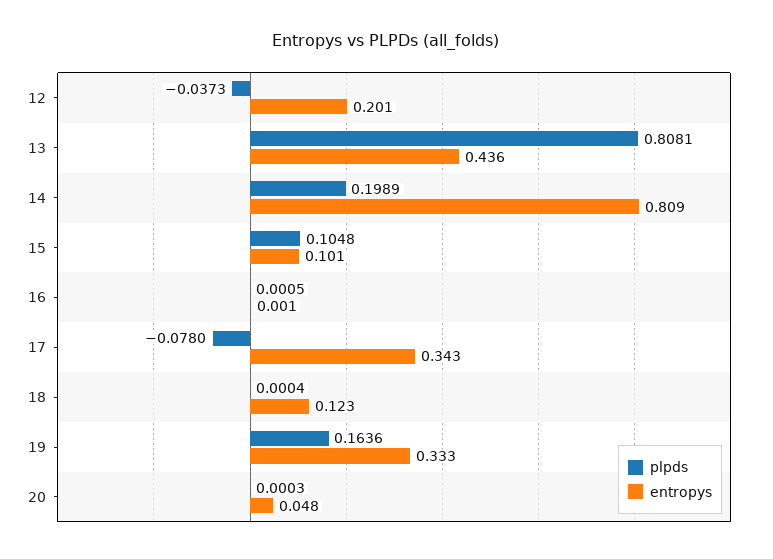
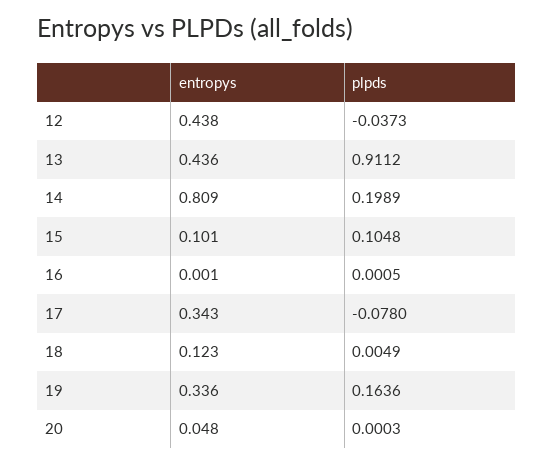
entropys, 12: 0.201 -> 0.438
plpds, 13: 0.8081 -> 0.9112
plpds, 18: 0.0004 -> 0.0049
entropys, 19: 0.333 -> 0.336

